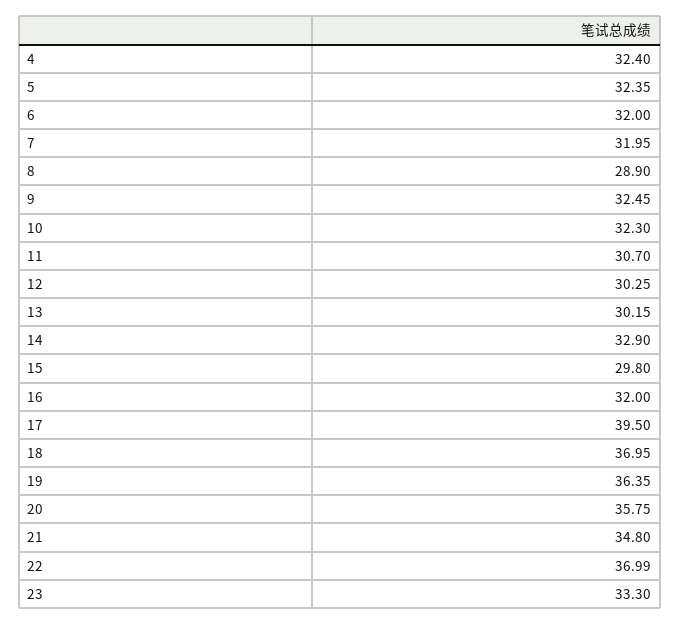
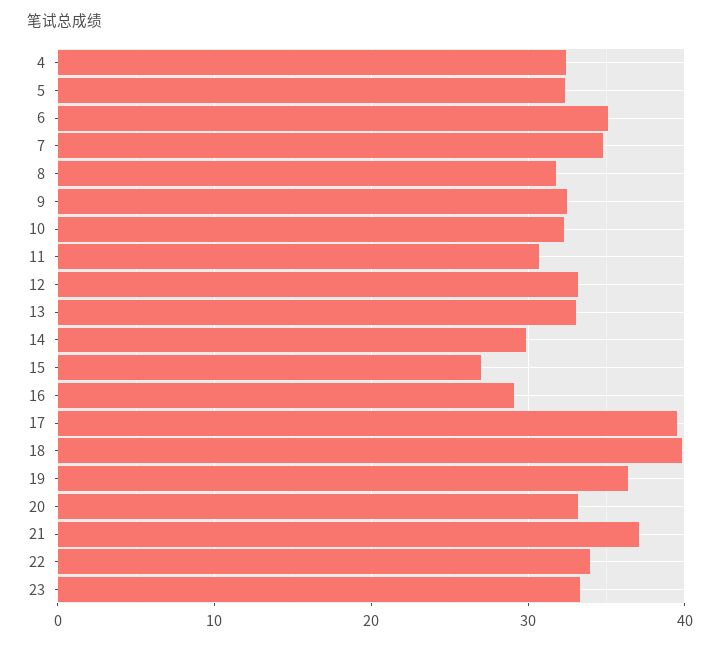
6: 32 -> 35
7: 31.95 -> 35
8: 28.9 -> 32
12: 30.25 -> 33
13: 30.15 -> 33
14: 32.9 -> 30
15: 29.8 -> 27
16: 32 -> 29
18: 36.95 -> 40
20: 35.75 -> 33
21: 34.8 -> 37
22: 36.99 -> 34

